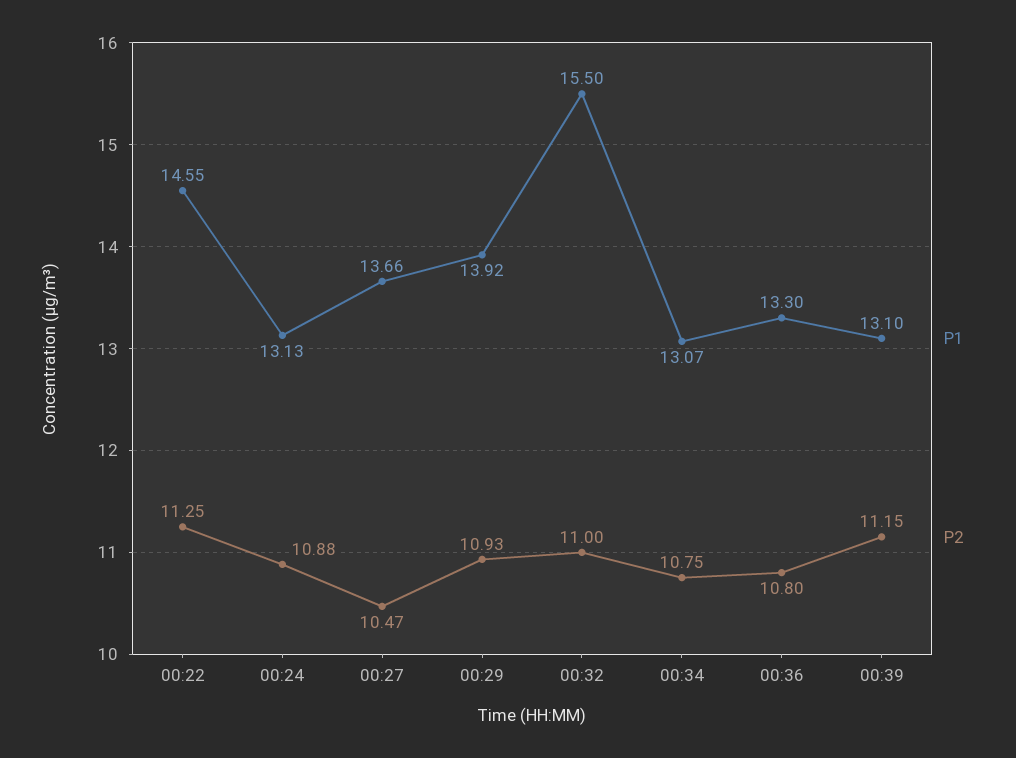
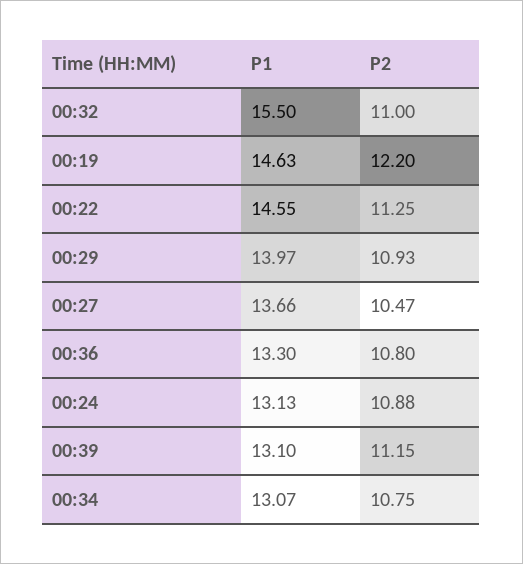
P1, 00:29: 13.92 -> 13.97
P1, 00:19: none -> 14.63
P2, 00:19: none -> 12.2

